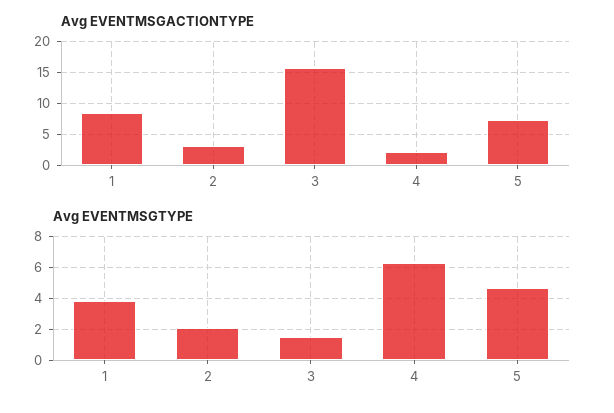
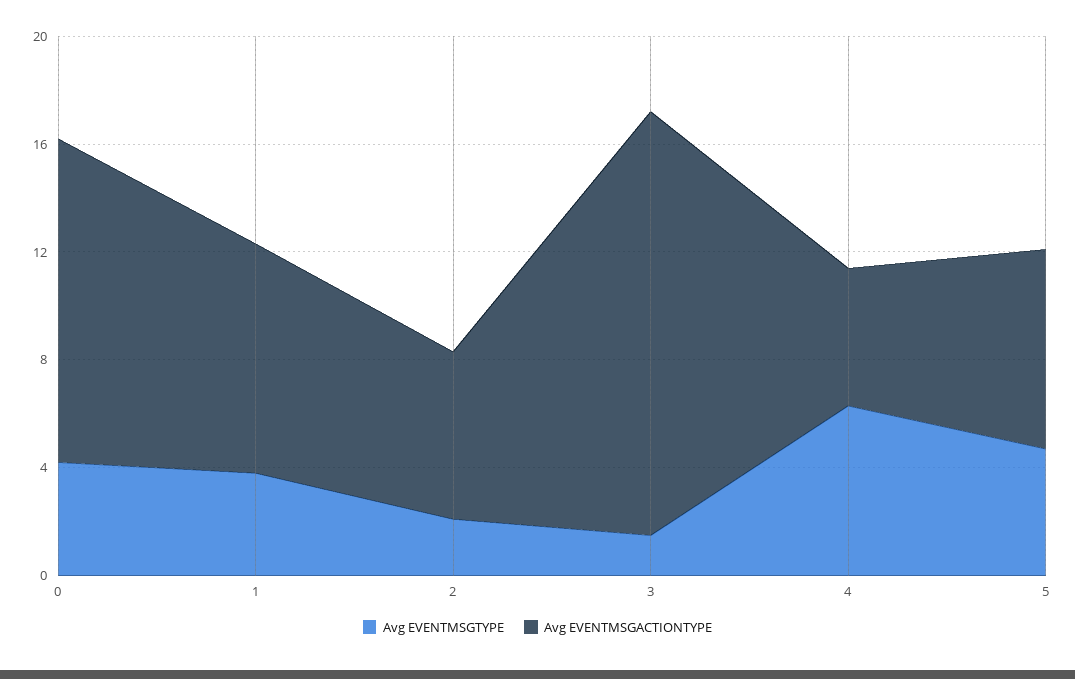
Avg EVENTMSGACTIONTYPE, 2: 3 -> 6
Avg EVENTMSGACTIONTYPE, 4: 2 -> 5
Avg EVENTMSGTYPE, 0: none -> 4
Avg EVENTMSGACTIONTYPE, 0: none -> 12

